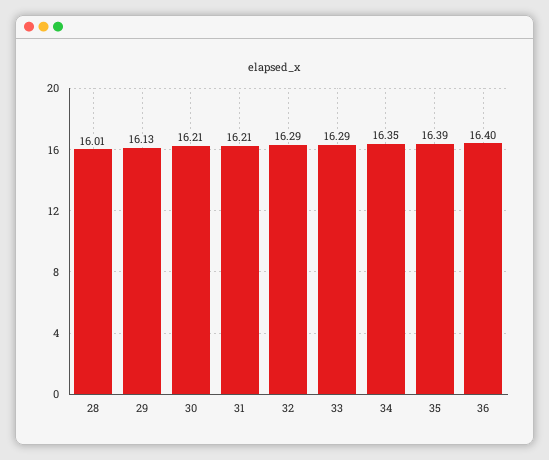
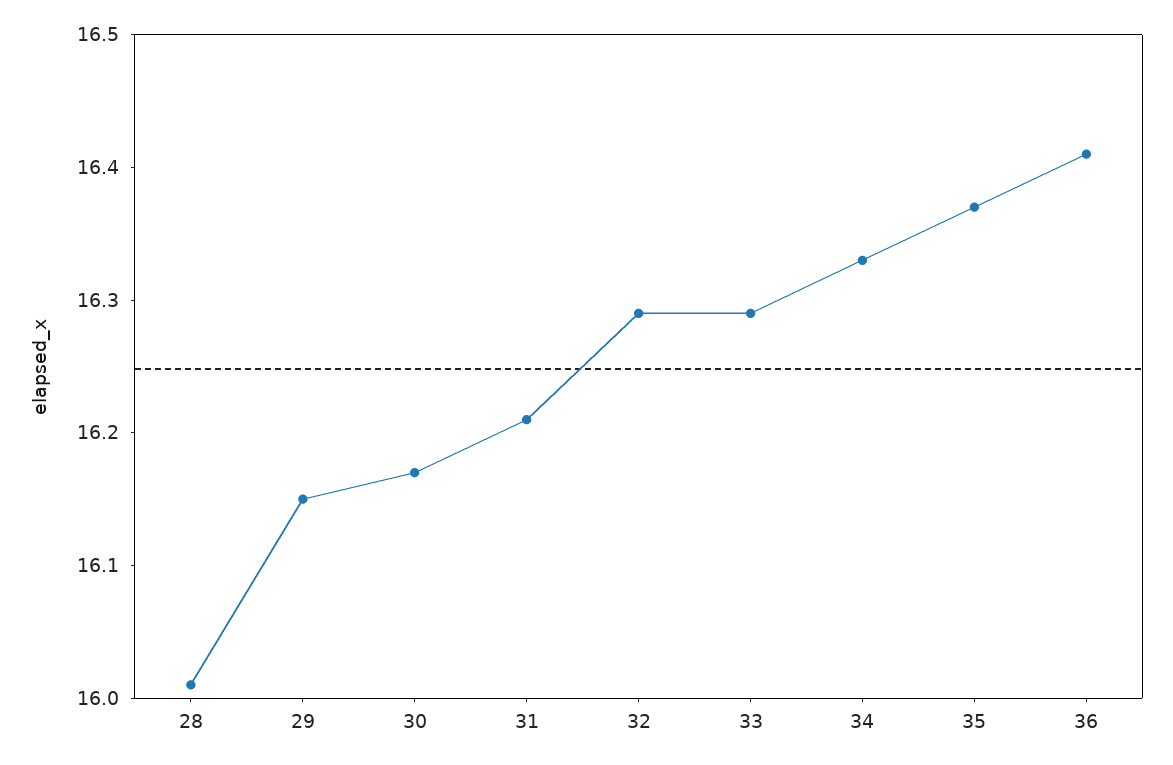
29: 16.13 -> 16.15
30: 16.21 -> 16.17
34: 16.35 -> 16.33
35: 16.39 -> 16.37
36: 16.4 -> 16.41

